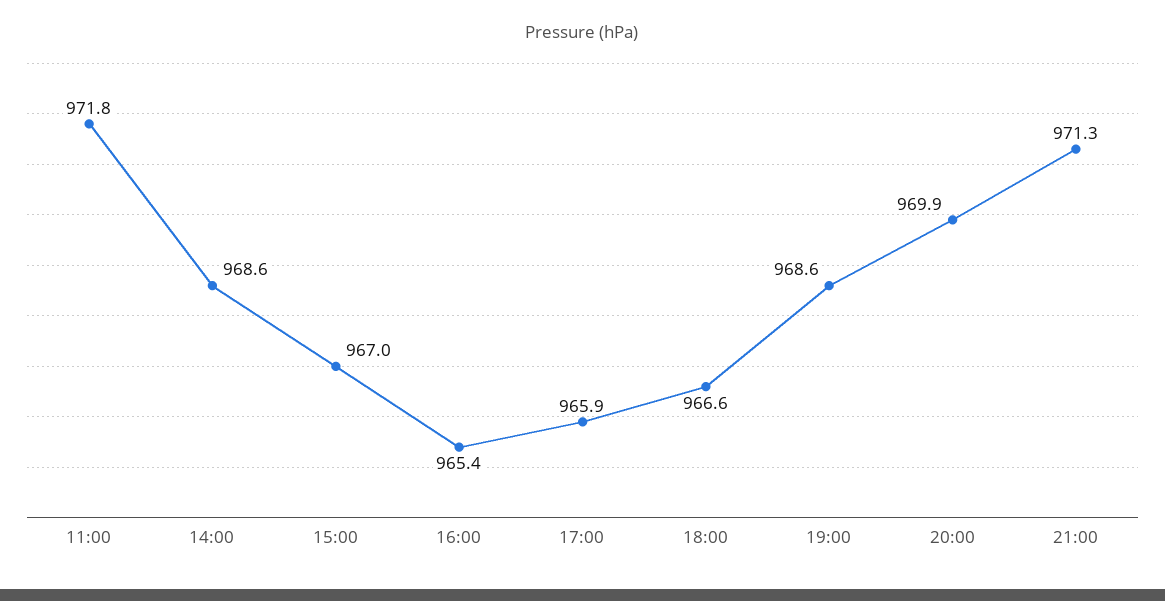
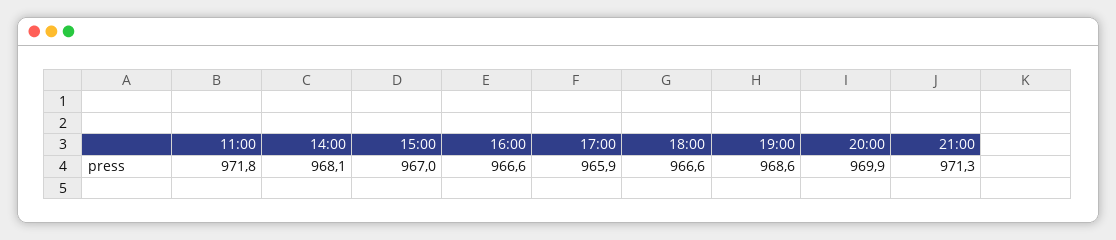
14:00: 968.6 -> 968.1
16:00: 965.4 -> 966.6

